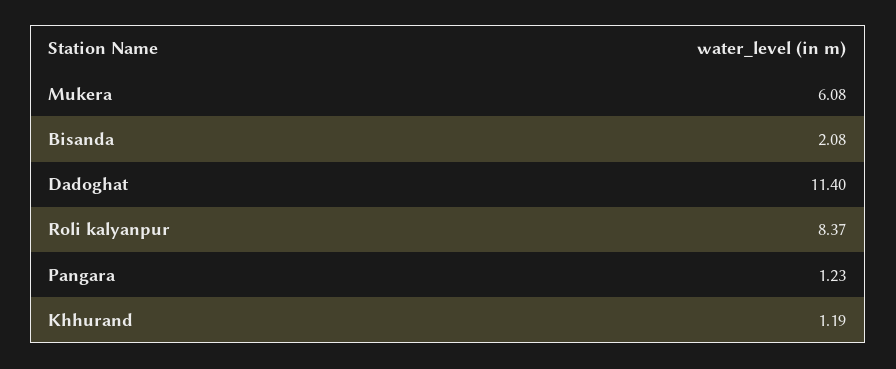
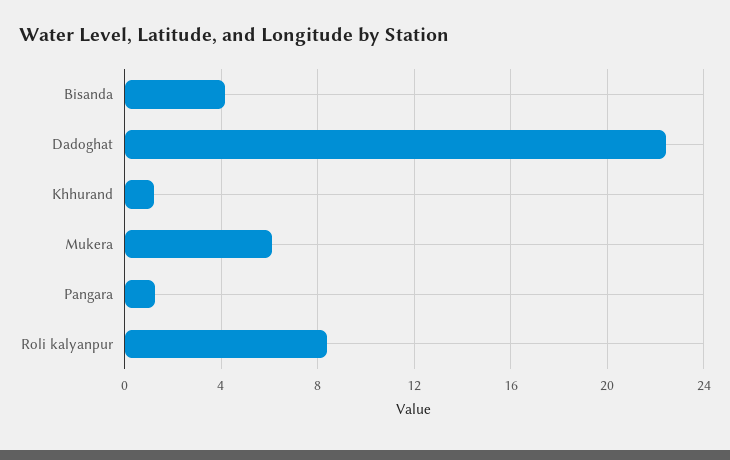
Bisanda: 2.08 -> 4
Dadoghat: 11.4 -> 22.5

